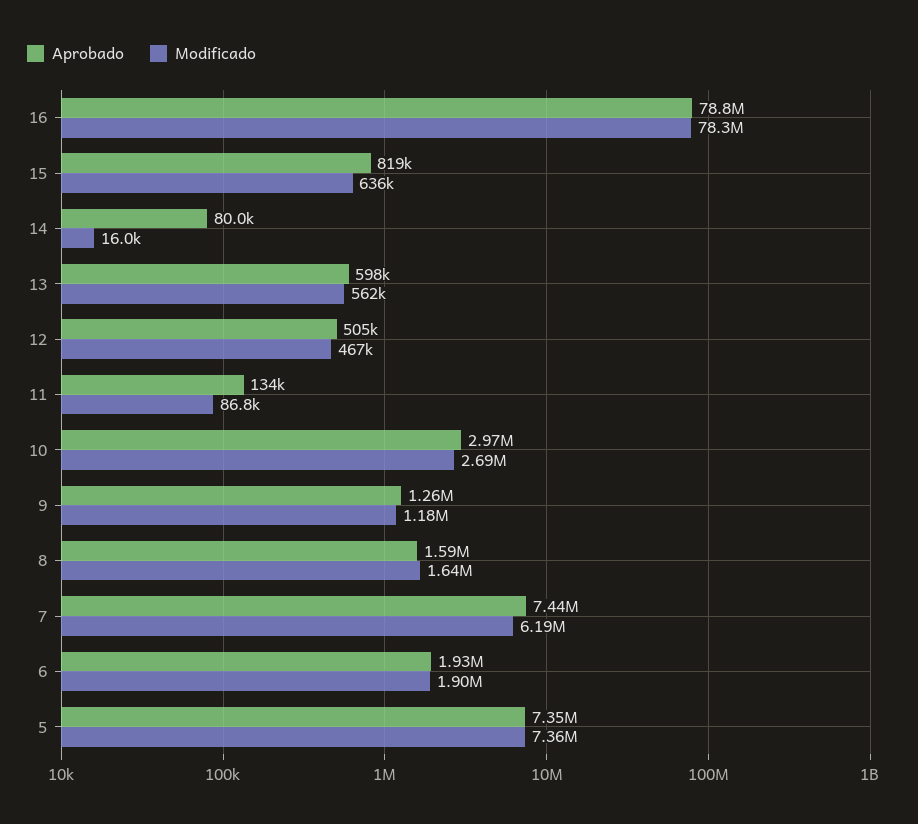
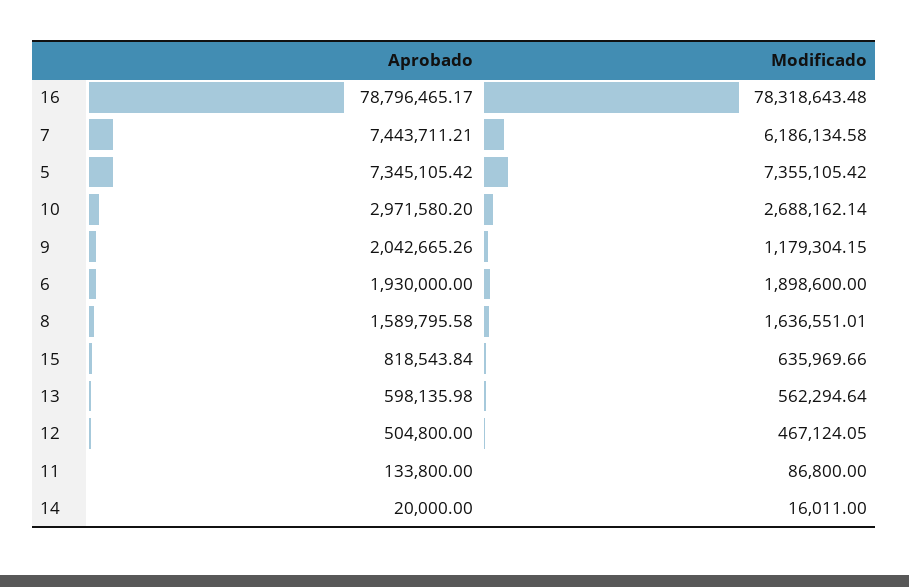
Aprobado, 14: 80000 -> 20000
Aprobado, 9: 1260000 -> 2042665.26

